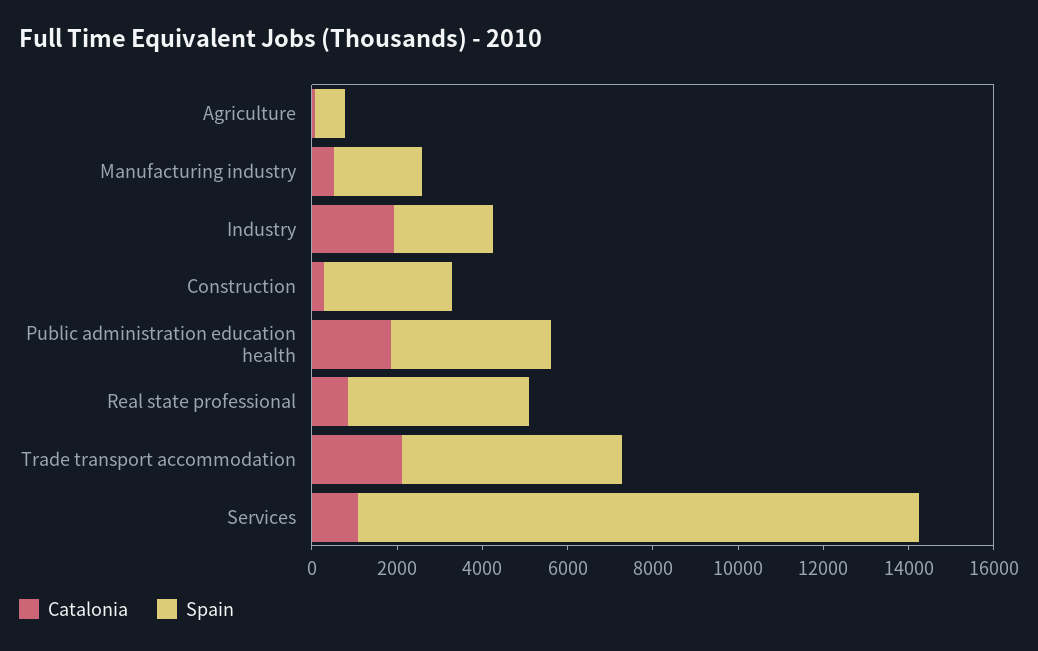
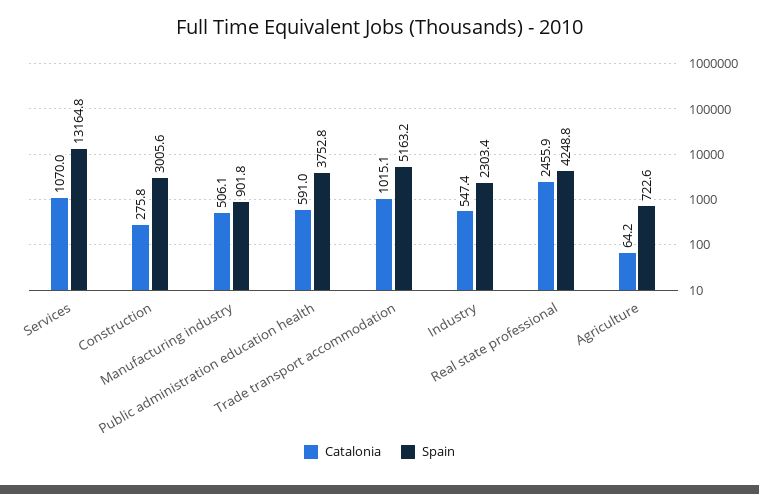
Spain, Manufacturing industry: 2000 -> 901.8
Catalonia, Industry: 2000 -> 547.4
Catalonia, Public administration education health: 2000 -> 591
Catalonia, Real state professional: 1000 -> 2455.9
Catalonia, Trade transport accommodation: 2000 -> 1015.1

